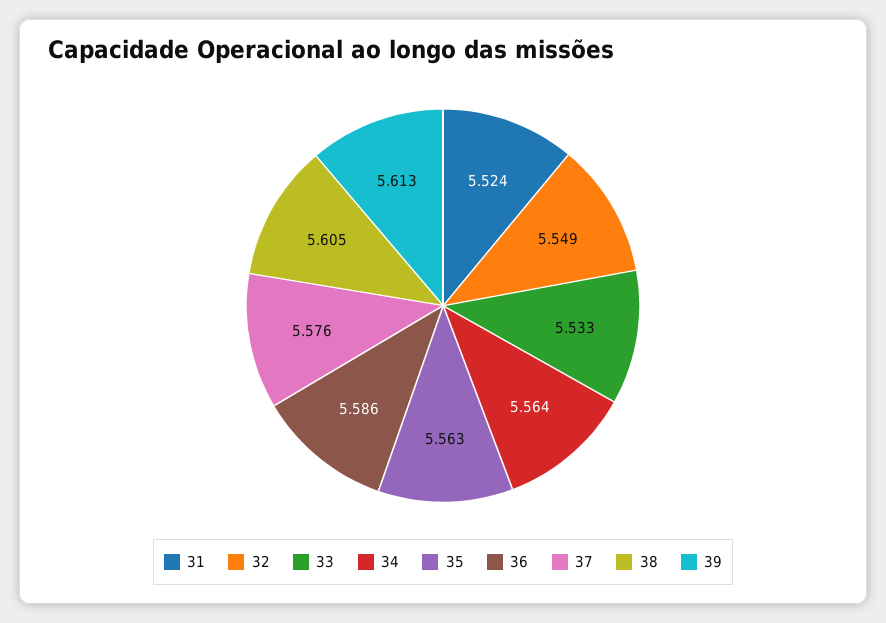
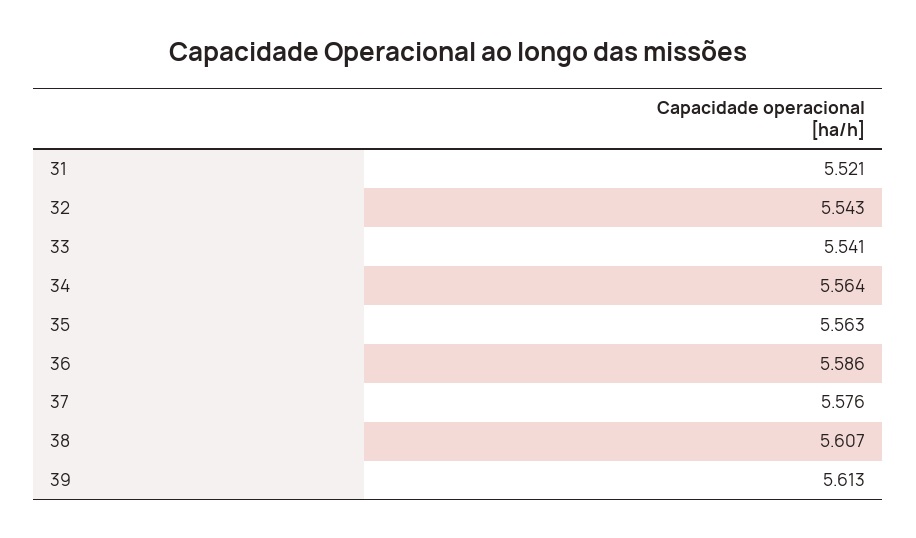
31: 5.524 -> 5.521
32: 5.549 -> 5.543
33: 5.533 -> 5.541
38: 5.605 -> 5.607

